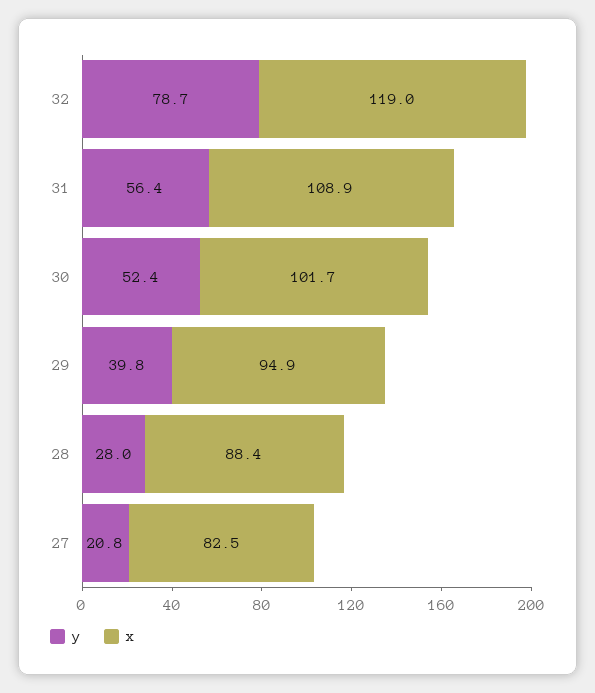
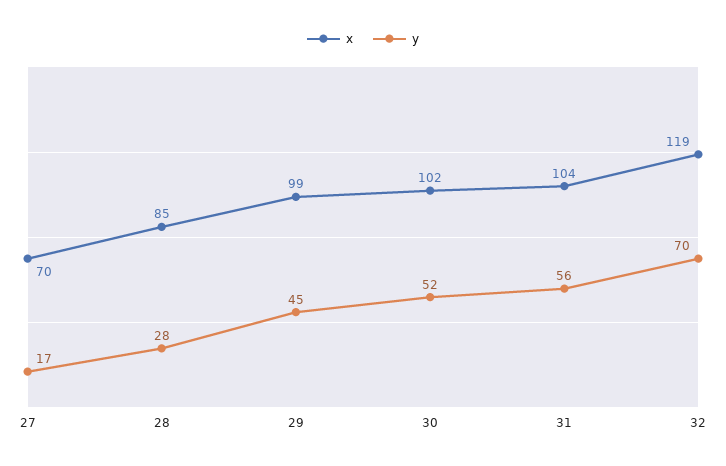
y, 32: 78.7 -> 70
x, 31: 108.9 -> 104
y, 29: 39.8 -> 45
x, 29: 94.9 -> 99
x, 28: 88.4 -> 85
y, 27: 20.8 -> 17
x, 27: 82.5 -> 70

